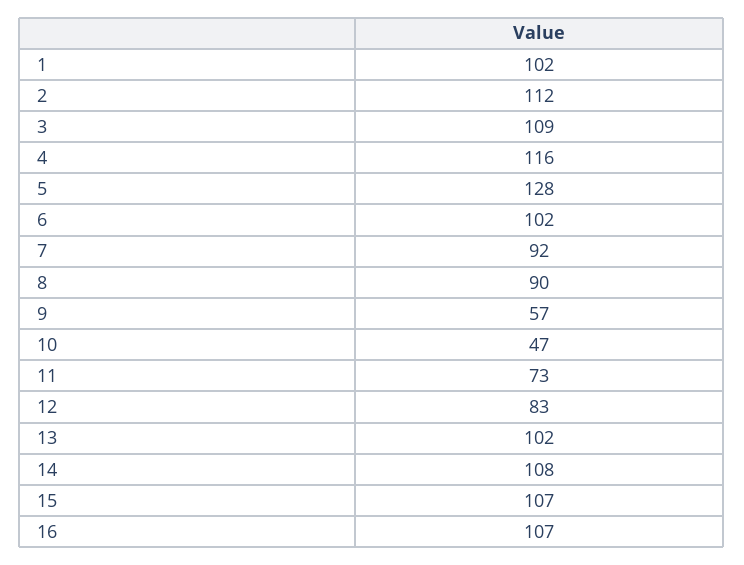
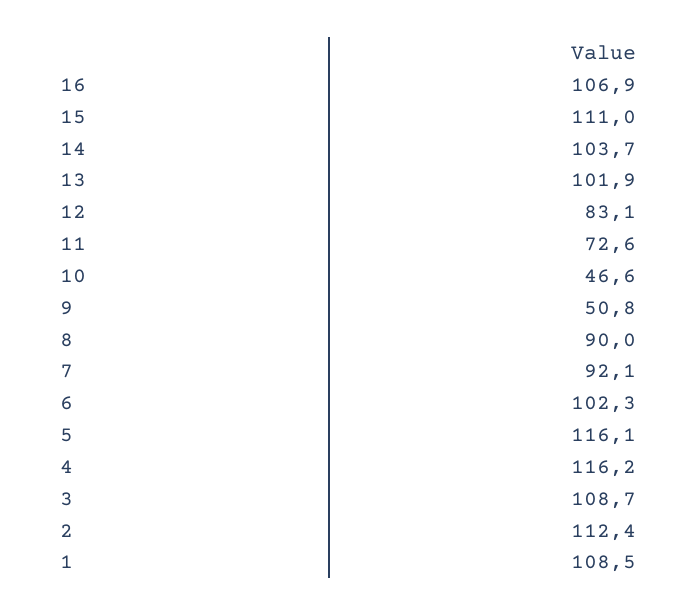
1: 102 -> 108.5
5: 128 -> 116.1
9: 57 -> 50.8
14: 108 -> 103.7
15: 107 -> 111

